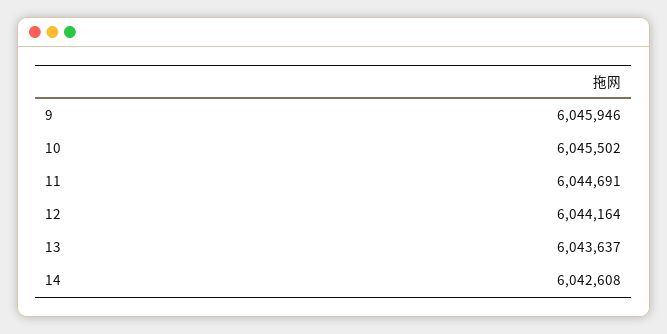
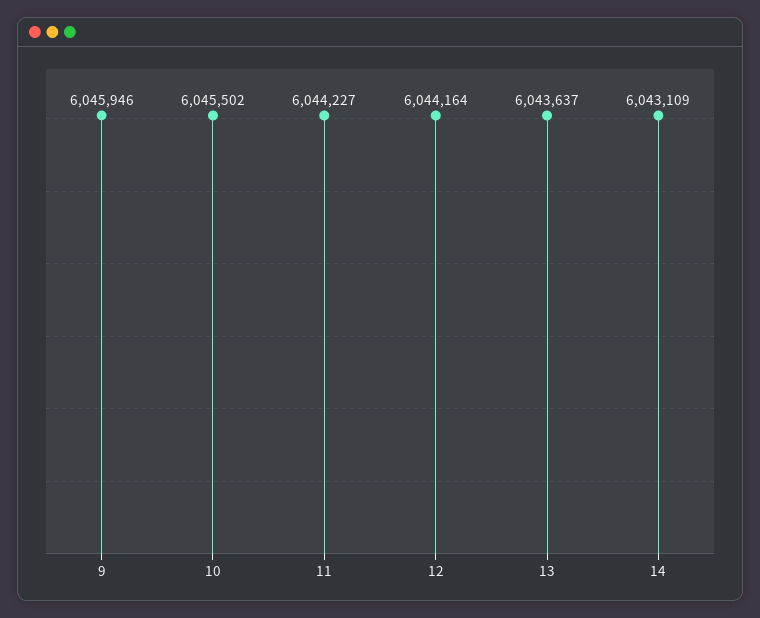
11: 6044691 -> 6044227
14: 6042608 -> 6043109

